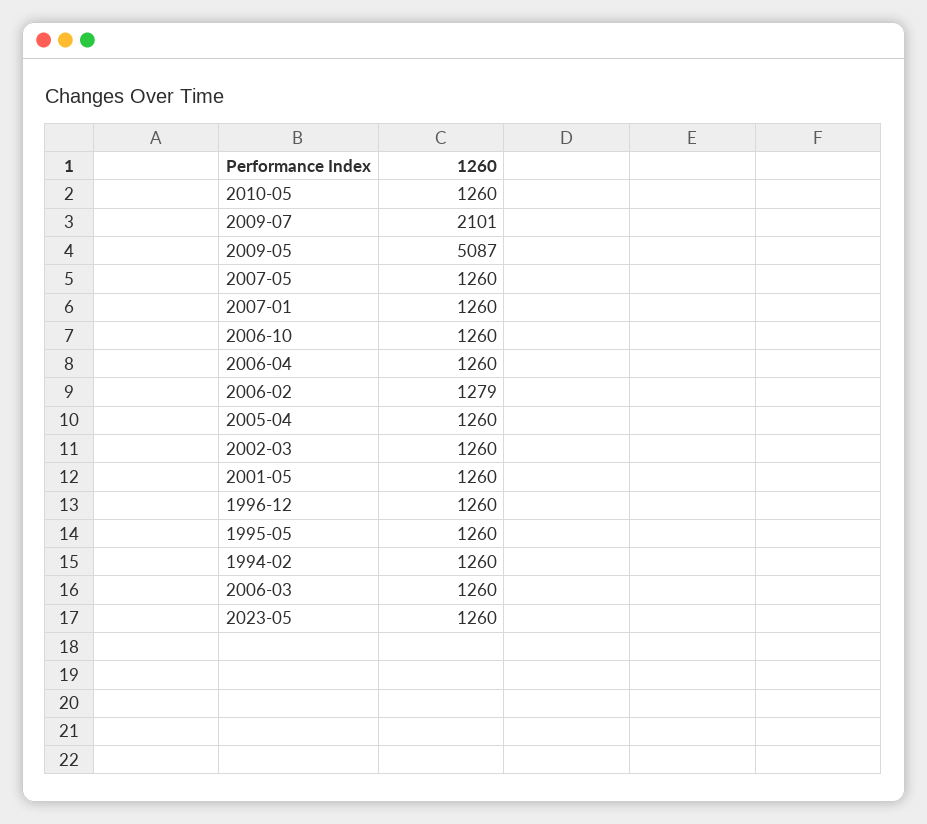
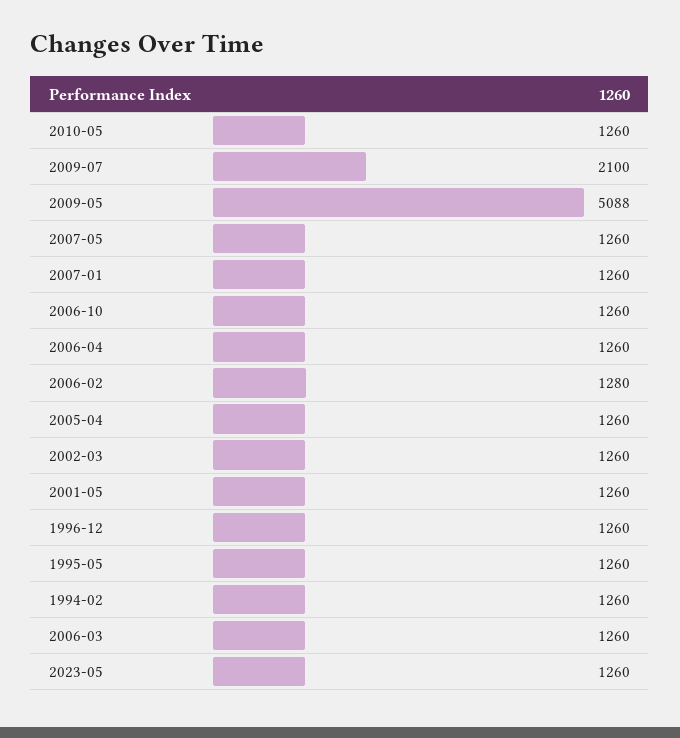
2009-07: 2101 -> 2100
2009-05: 5087 -> 5088
2006-02: 1279 -> 1280

